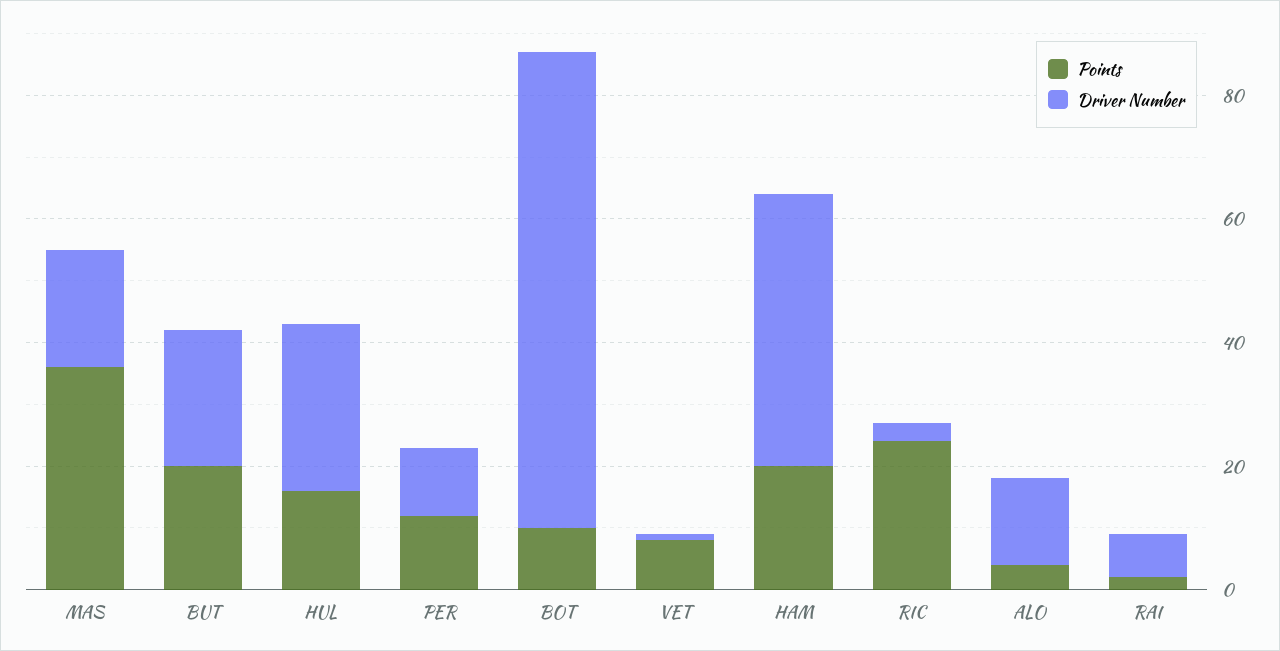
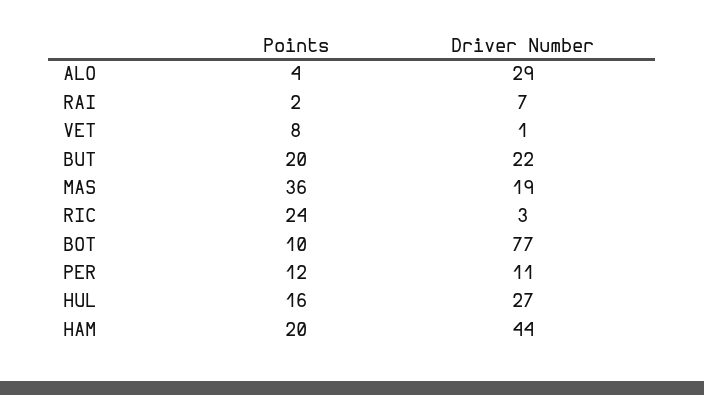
Driver Number, ALO: 15 -> 29

